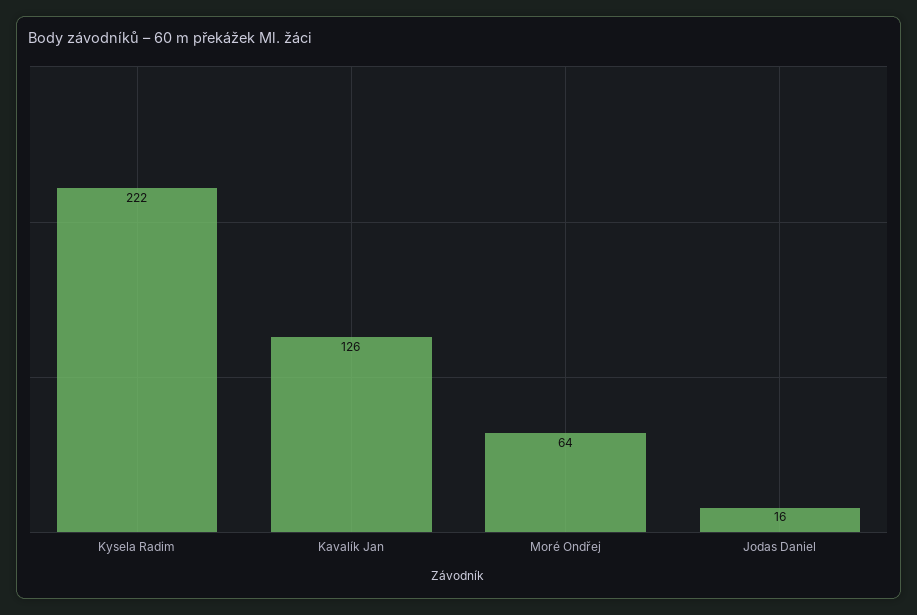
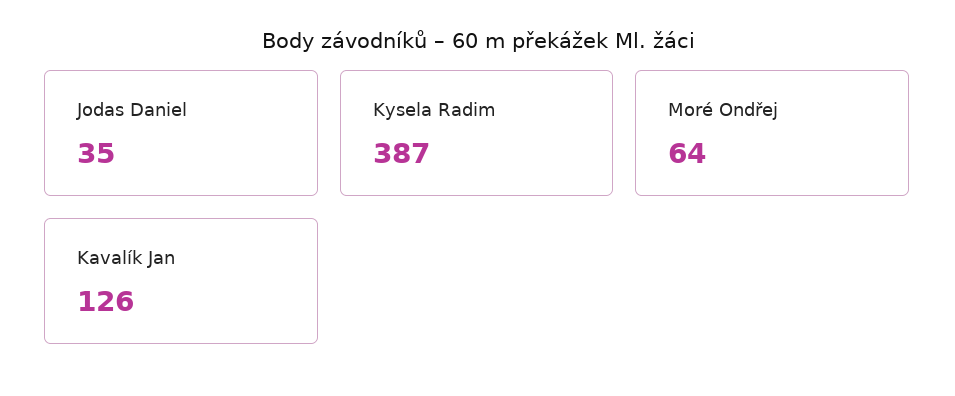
Kysela Radim: 222 -> 387
Jodas Daniel: 16 -> 35

